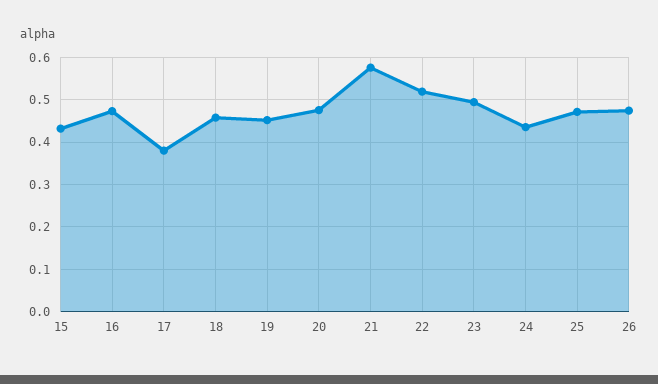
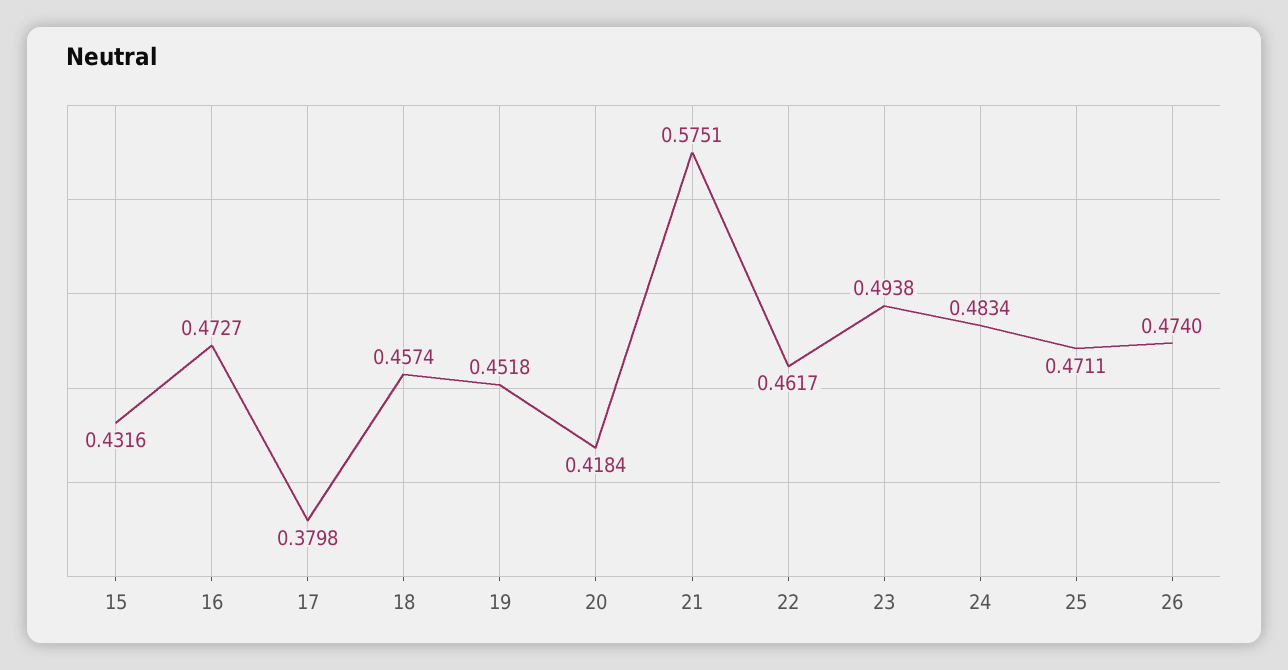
20: 0.48 -> 0.4184
22: 0.52 -> 0.4617
24: 0.44 -> 0.4834

